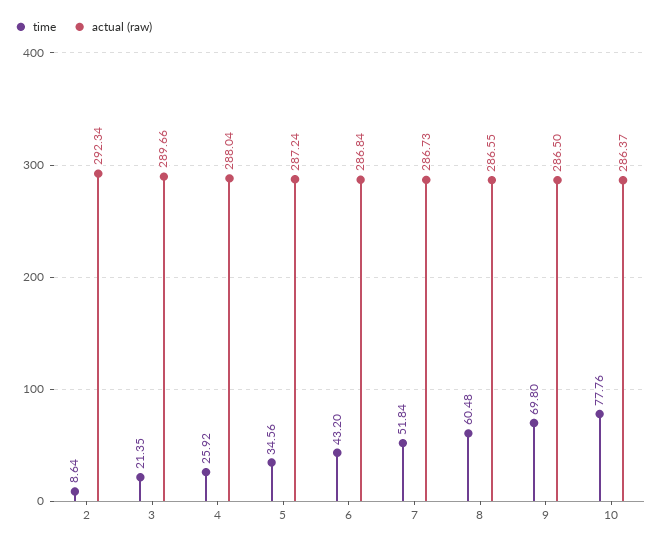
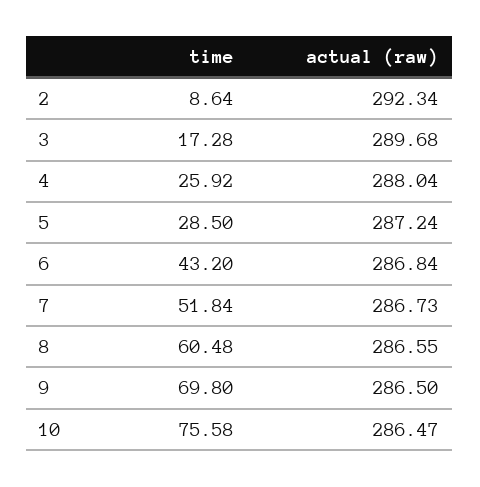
time, 3: 21.35 -> 17.28
actual (raw), 3: 289.66 -> 289.68
time, 5: 34.56 -> 28.5
time, 10: 77.76 -> 75.58
actual (raw), 10: 286.37 -> 286.47

